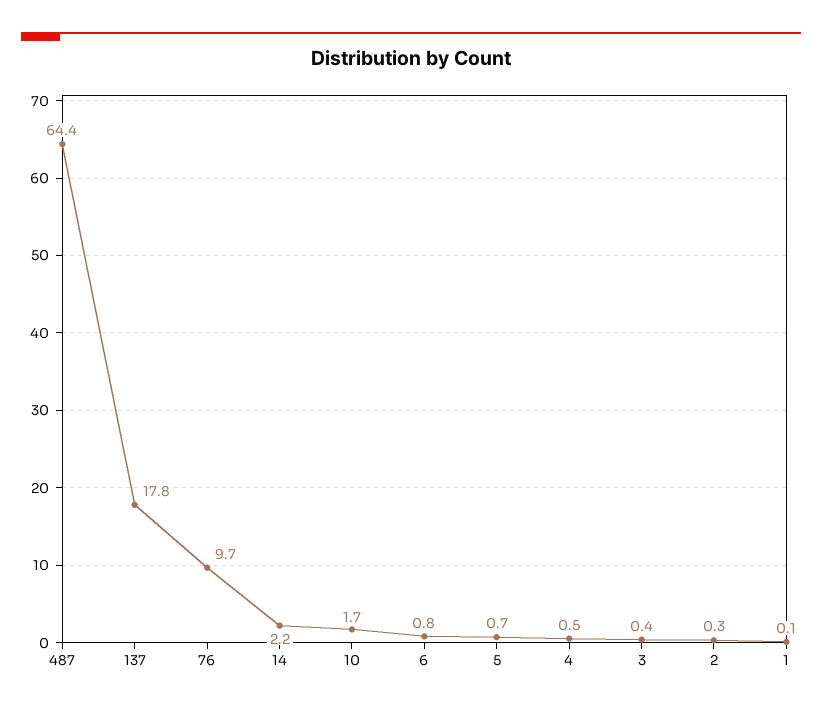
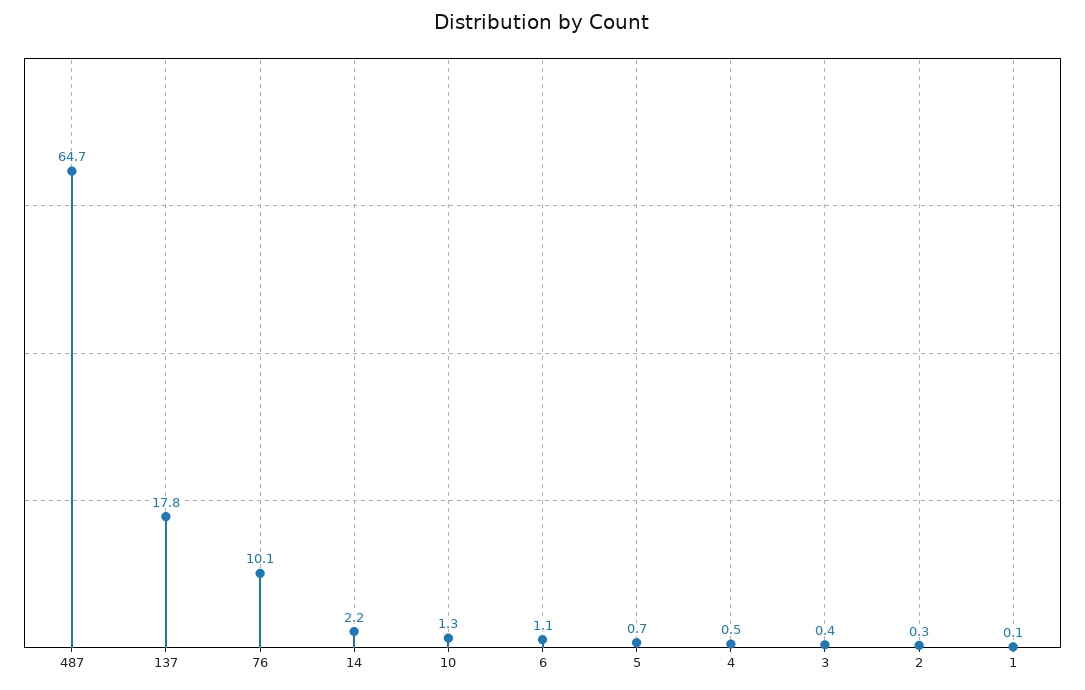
487: 64.4 -> 64.7
76: 9.7 -> 10.1
10: 1.7 -> 1.3
6: 0.8 -> 1.1

